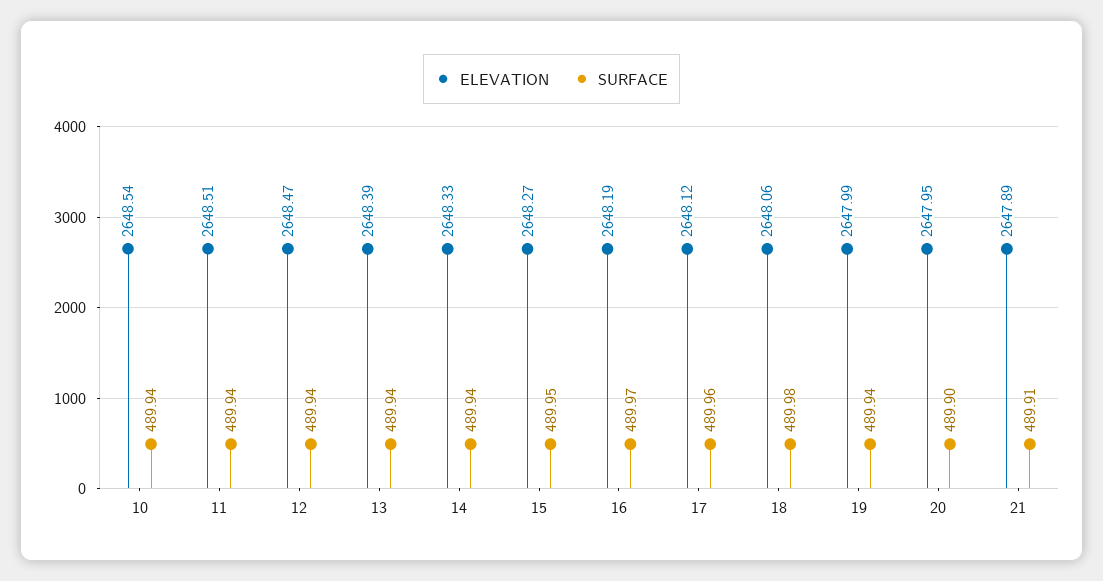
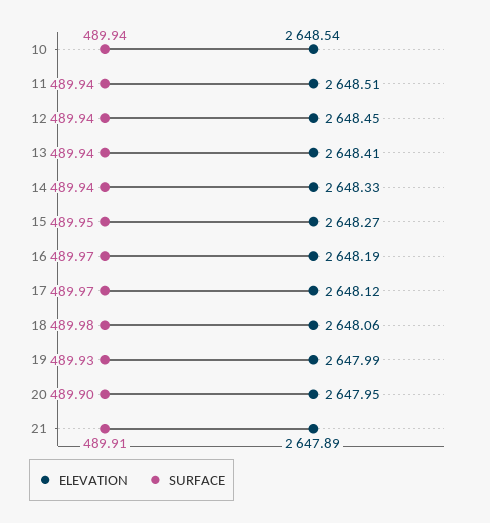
ELEVATION, 12: 2648.47 -> 2648.45
ELEVATION, 13: 2648.39 -> 2648.41
SURFACE, 17: 489.96 -> 489.97
SURFACE, 19: 489.94 -> 489.93

